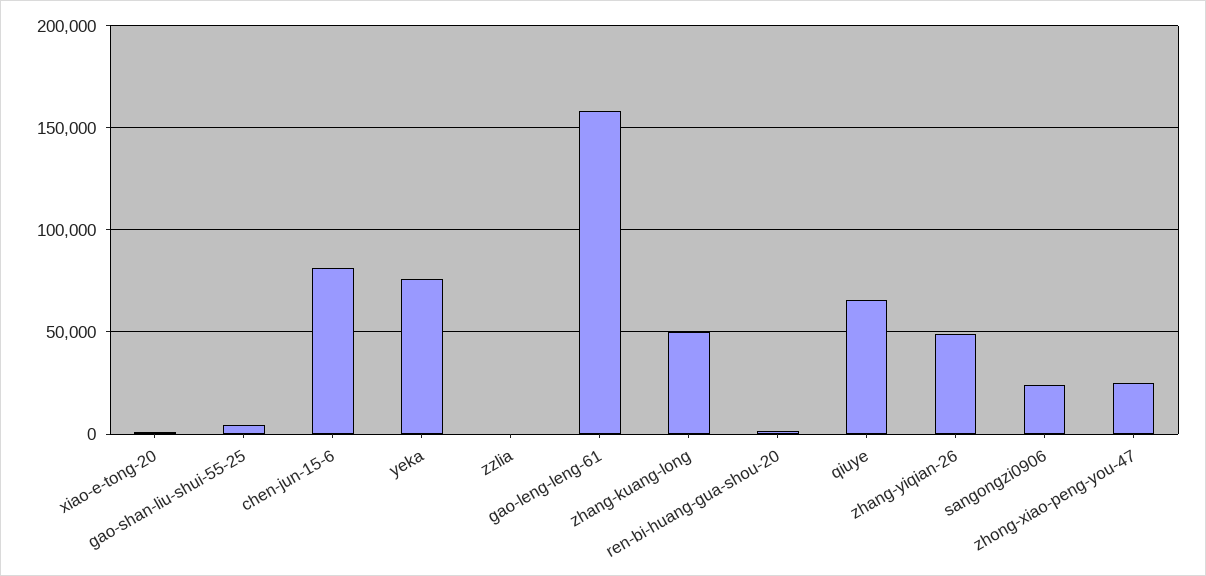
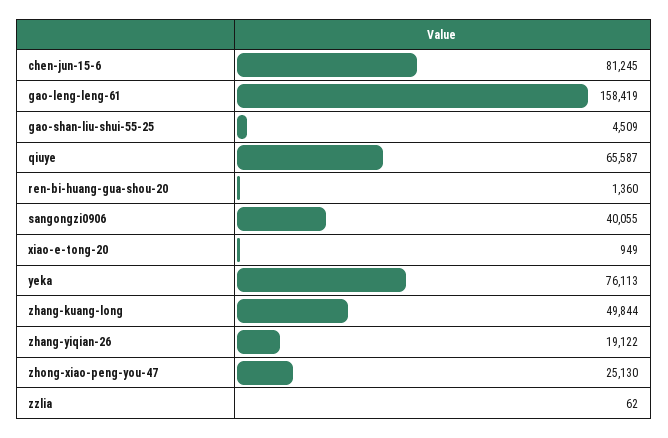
zhang-yiqian-26: 50000 -> 19122
sangongzi0906: 25000 -> 40055

